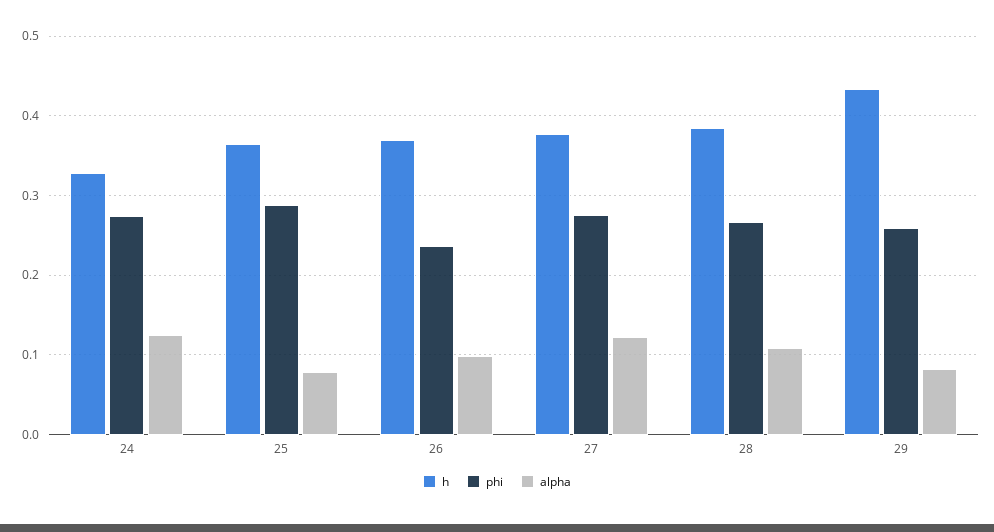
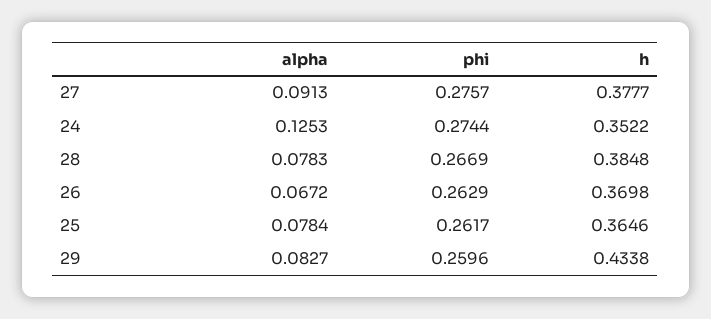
h, 24: 0.33 -> 0.3522
phi, 25: 0.29 -> 0.2617
phi, 26: 0.24 -> 0.2629
alpha, 26: 0.1 -> 0.0672
alpha, 27: 0.12 -> 0.0913
alpha, 28: 0.11 -> 0.0783

